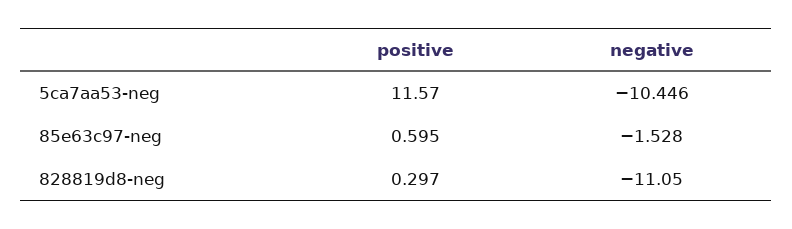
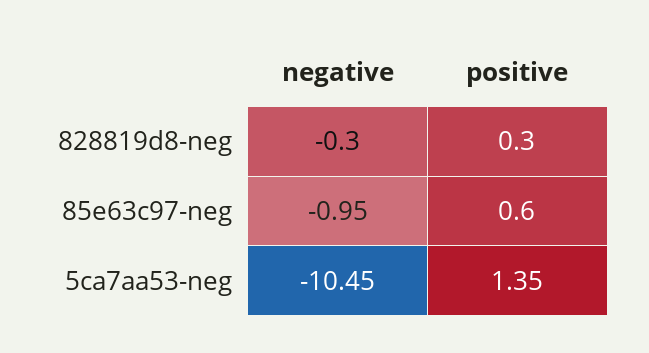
positive, 5ca7aa53-neg: 11.57 -> 1.35
negative, 85e63c97-neg: -1.528 -> -0.95
negative, 828819d8-neg: -11.05 -> -0.3

